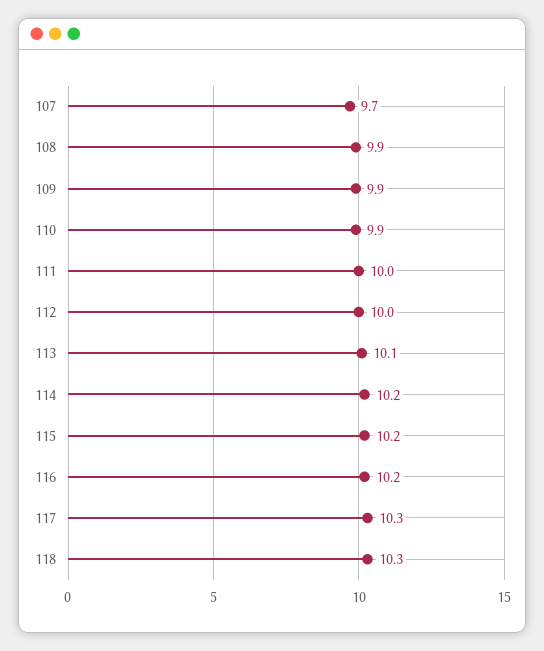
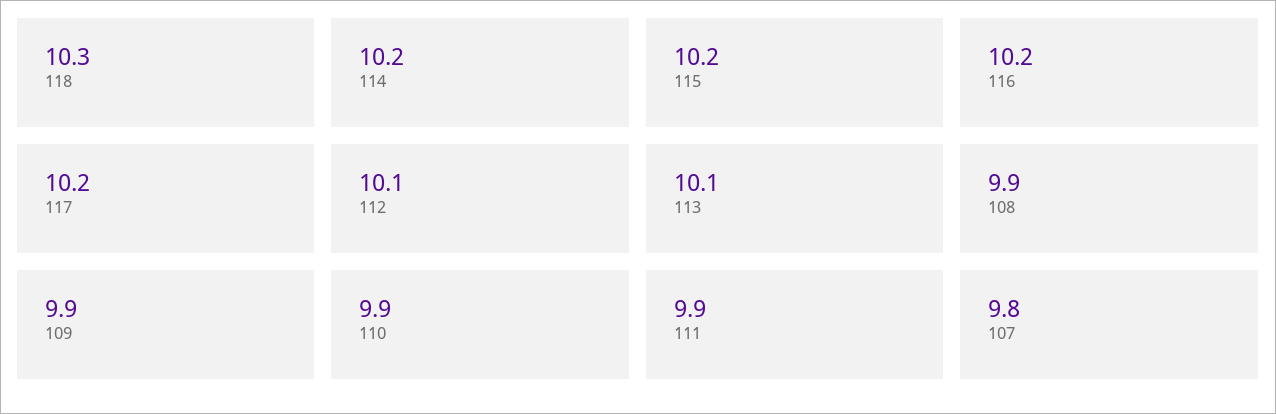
107: 9.7 -> 9.8
111: 10 -> 9.9
112: 10 -> 10.1
117: 10.3 -> 10.2

